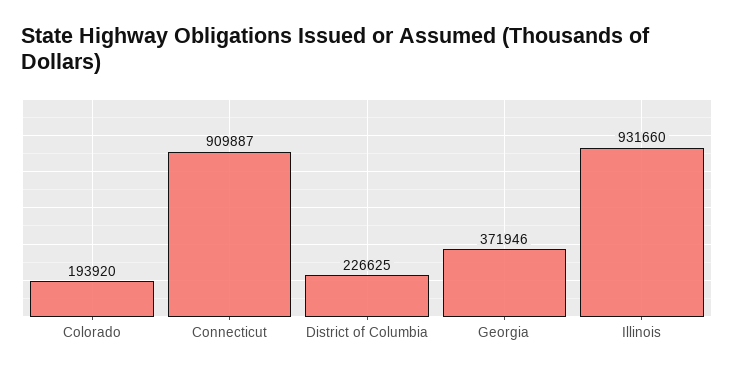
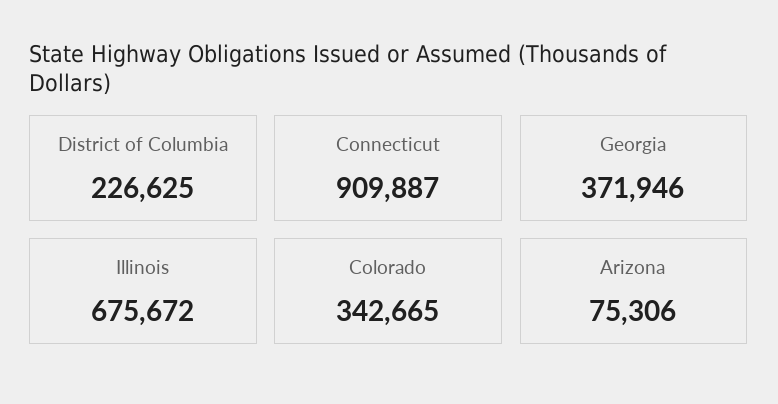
Colorado: 193920 -> 342665
Illinois: 931660 -> 675672
Arizona: none -> 75306

